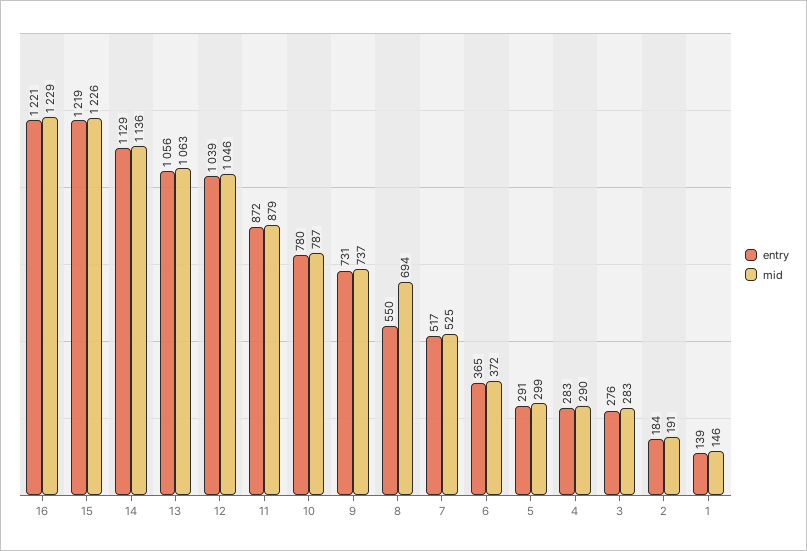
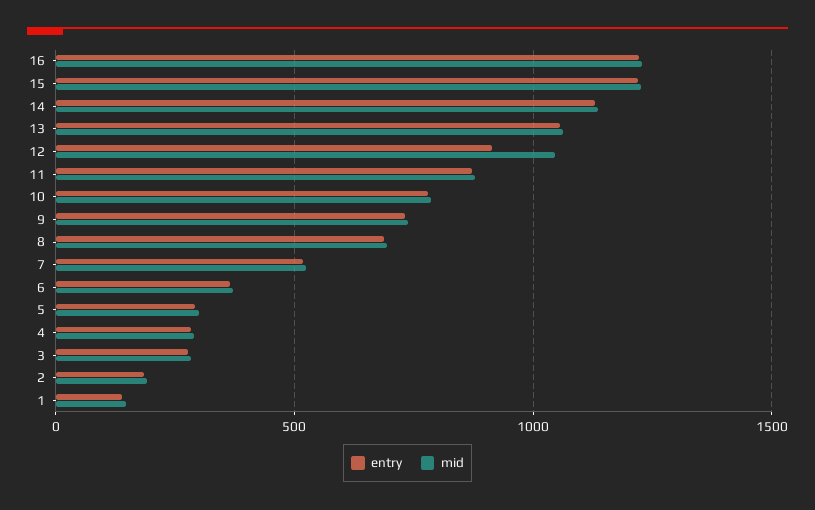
entry, 12: 1039 -> 900
entry, 8: 550 -> 700

